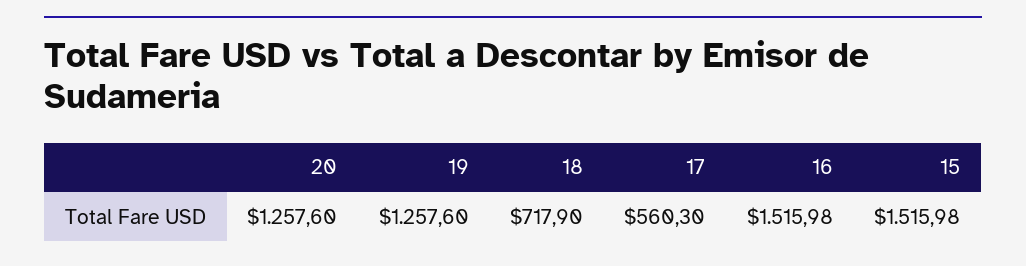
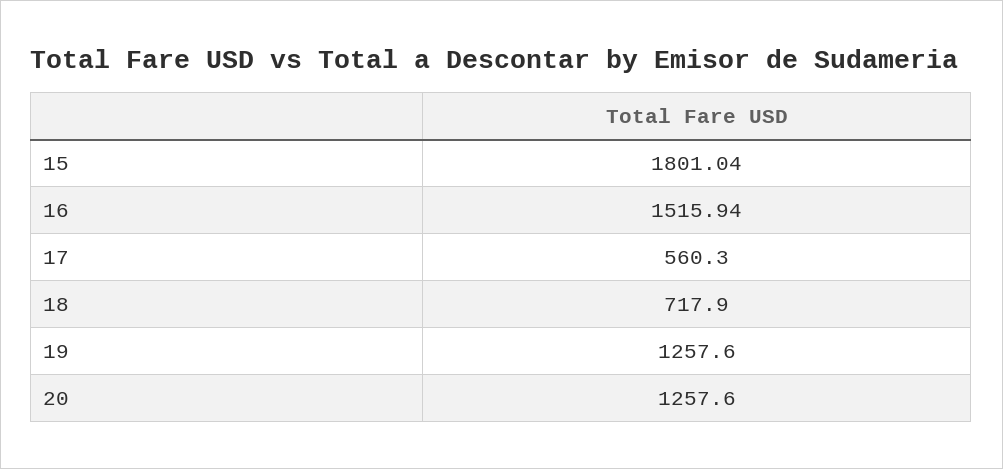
16: 1515.98 -> 1515.94
15: 1515.98 -> 1801.04

